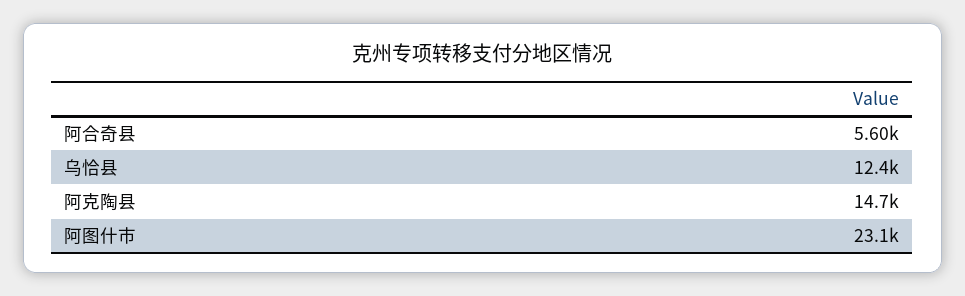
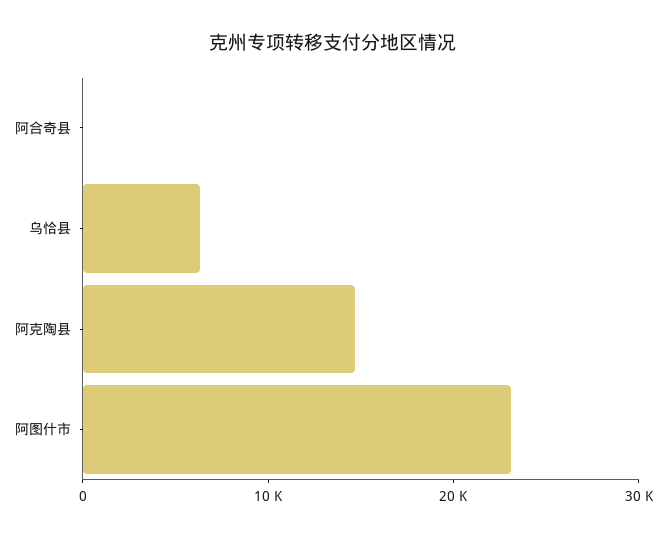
阿合奇县: 5600 -> 0
乌恰县: 12400 -> 6000

